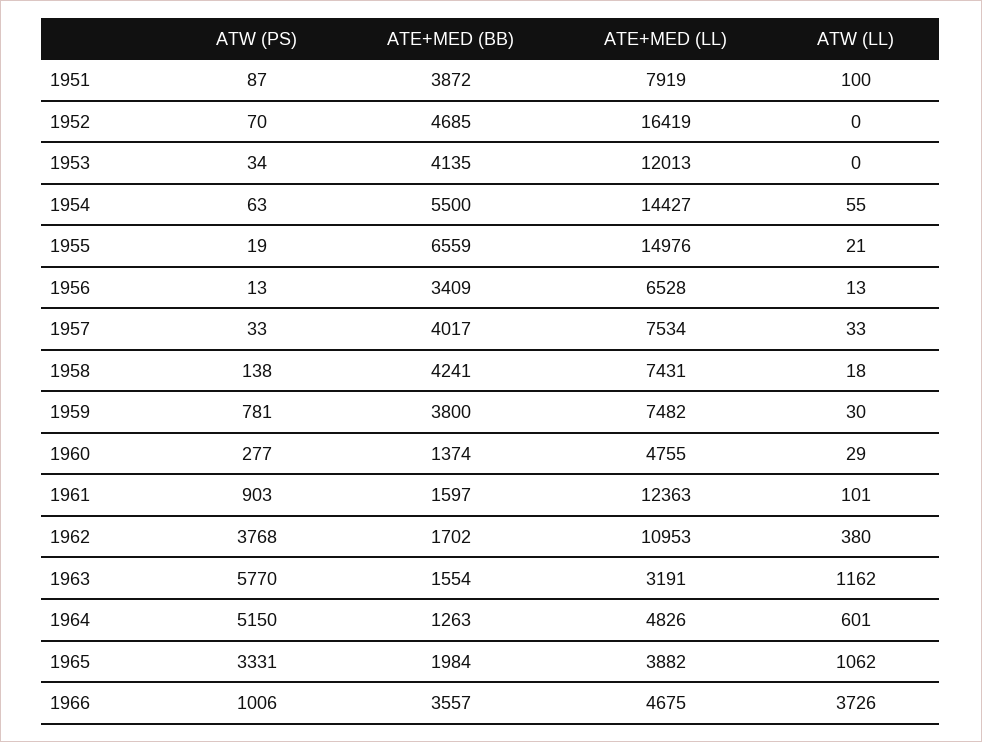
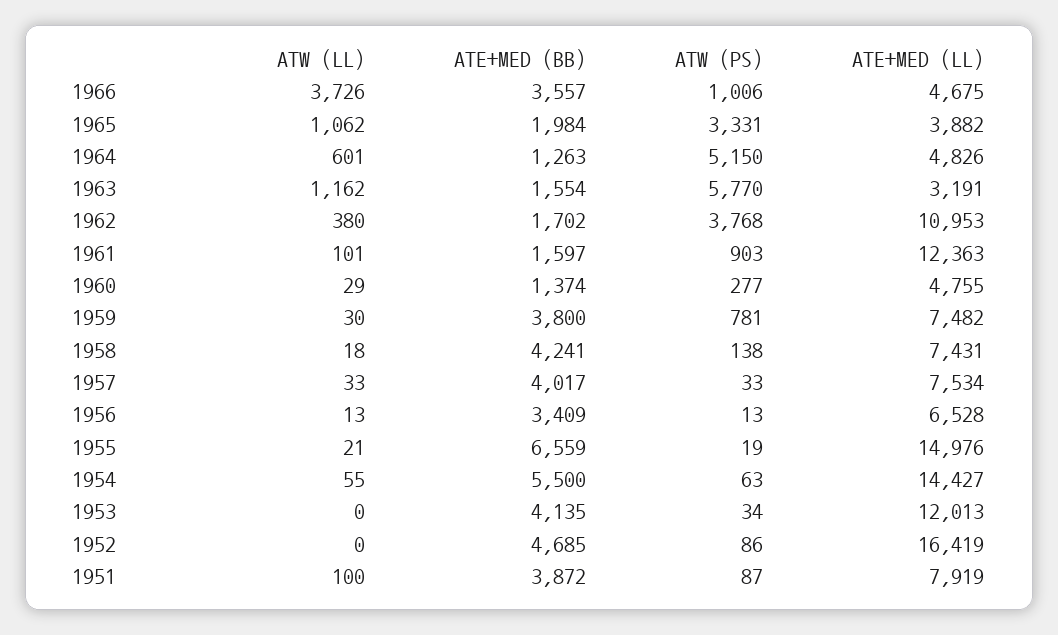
ATW (PS), 1952: 70 -> 86

